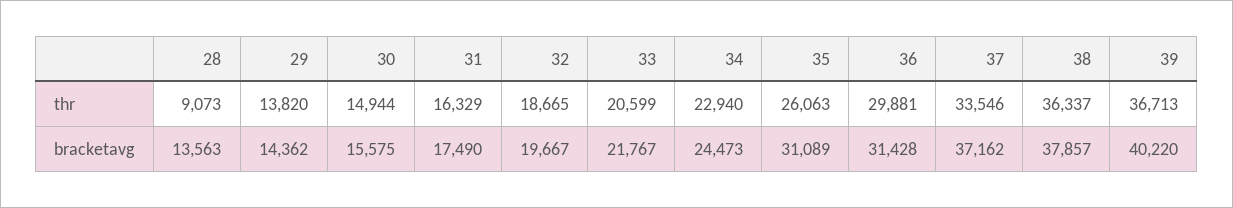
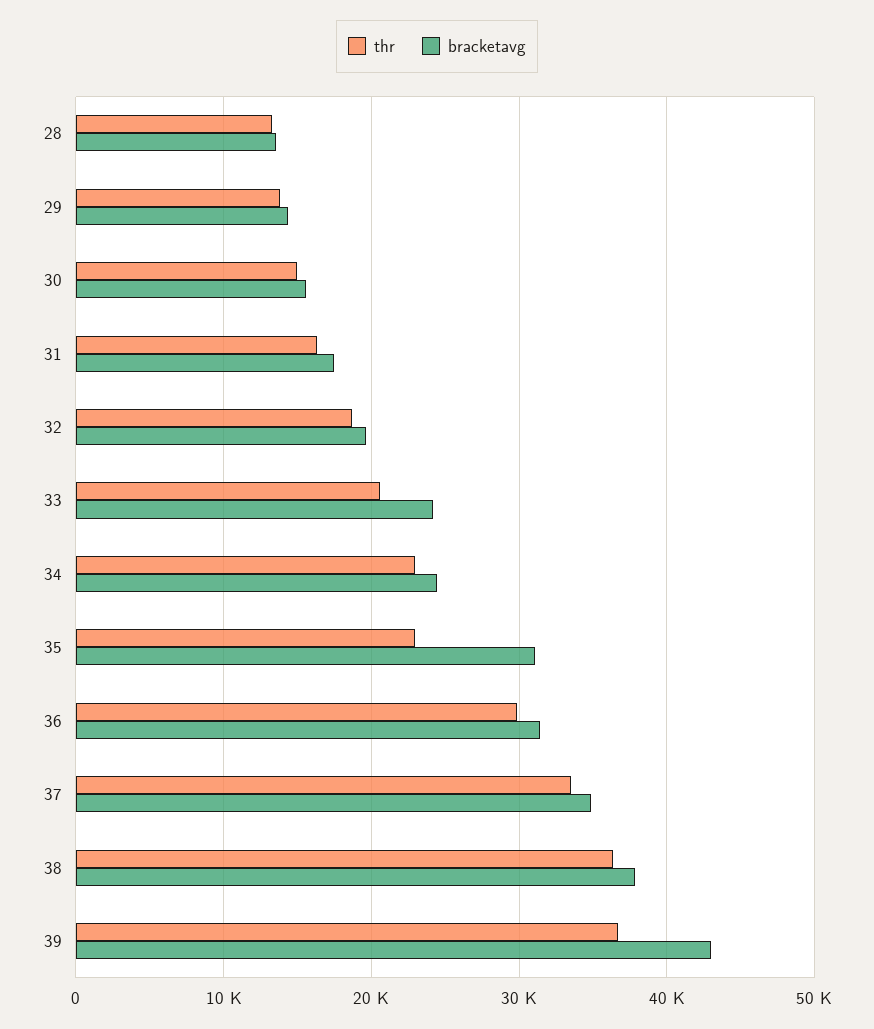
thr, 28: 9073 -> 13000
thr, 35: 26063 -> 23000
bracketavg, 33: 21767 -> 24000
bracketavg, 37: 37162 -> 35000
bracketavg, 39: 40220 -> 43000

